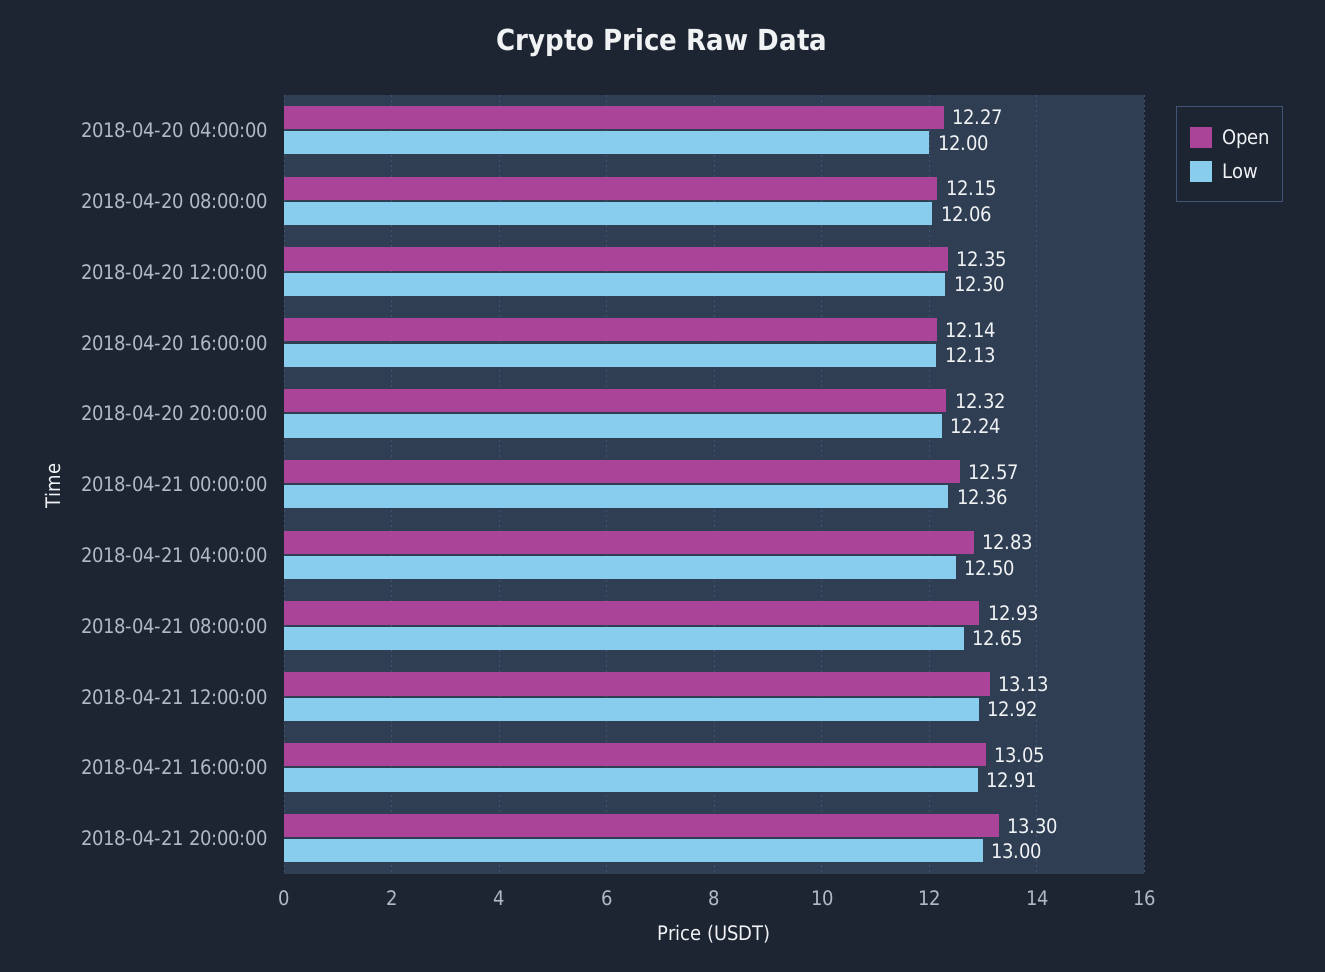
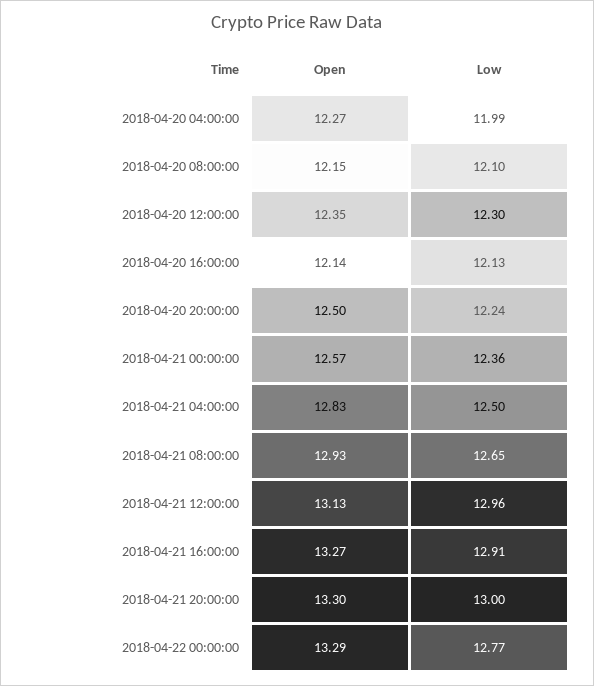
Low, 2018-04-20 04:00:00: 12 -> 11.99
Low, 2018-04-20 08:00:00: 12.06 -> 12.1
Open, 2018-04-20 20:00:00: 12.32 -> 12.5
Low, 2018-04-21 12:00:00: 12.92 -> 12.96
Open, 2018-04-21 16:00:00: 13.05 -> 13.27
Open, 2018-04-22 00:00:00: none -> 13.29
Low, 2018-04-22 00:00:00: none -> 12.77

